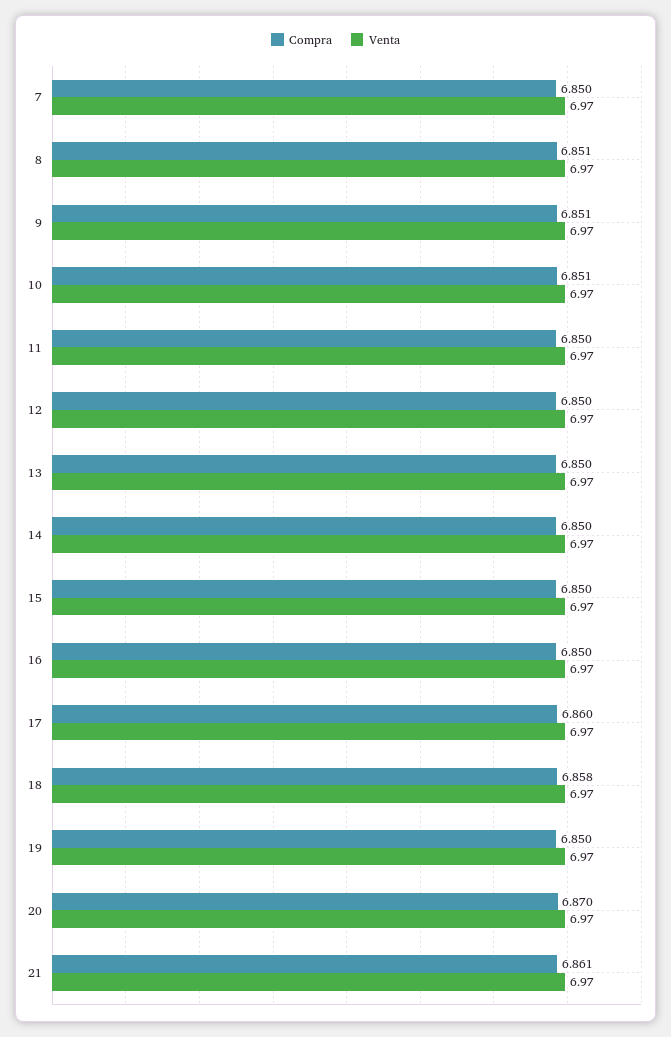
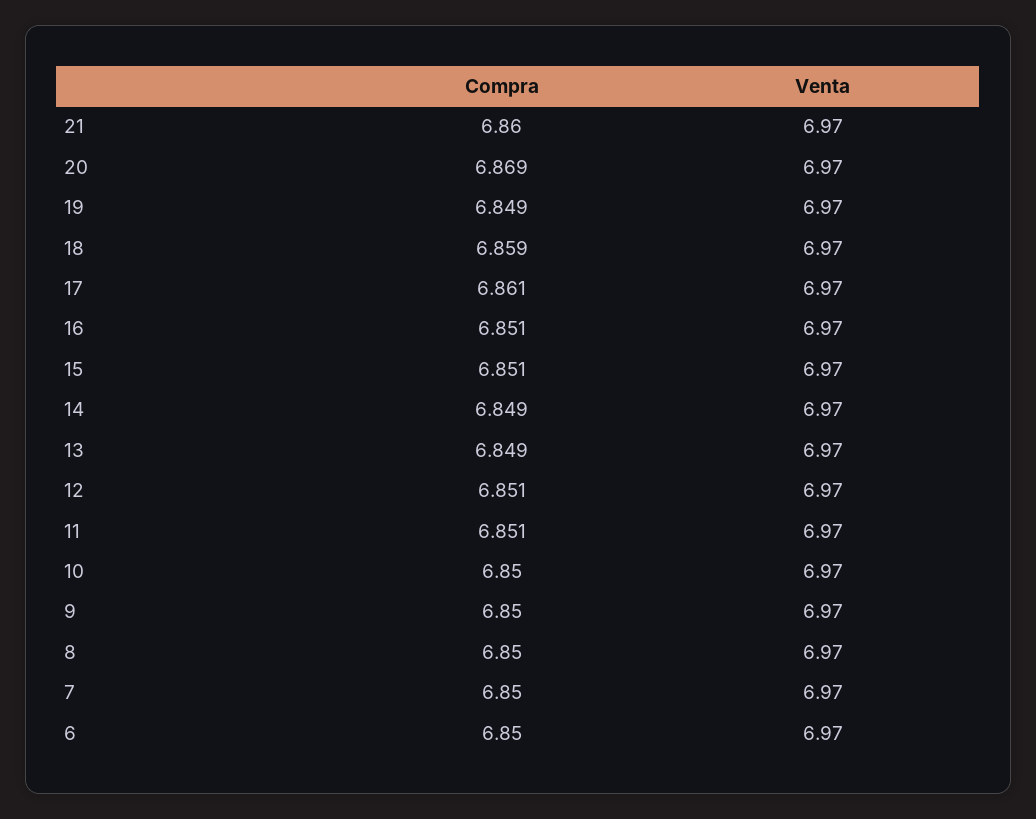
Compra, 8: 6.851 -> 6.85
Compra, 9: 6.851 -> 6.85
Compra, 10: 6.851 -> 6.85
Compra, 11: 6.85 -> 6.851
Compra, 12: 6.85 -> 6.851
Compra, 13: 6.85 -> 6.849
Compra, 14: 6.85 -> 6.849
Compra, 15: 6.85 -> 6.851
Compra, 16: 6.85 -> 6.851
Compra, 17: 6.86 -> 6.861
Compra, 18: 6.858 -> 6.859
Compra, 19: 6.85 -> 6.849
Compra, 20: 6.87 -> 6.869
Compra, 21: 6.861 -> 6.86
Compra, 6: none -> 6.85
Venta, 6: none -> 6.97

